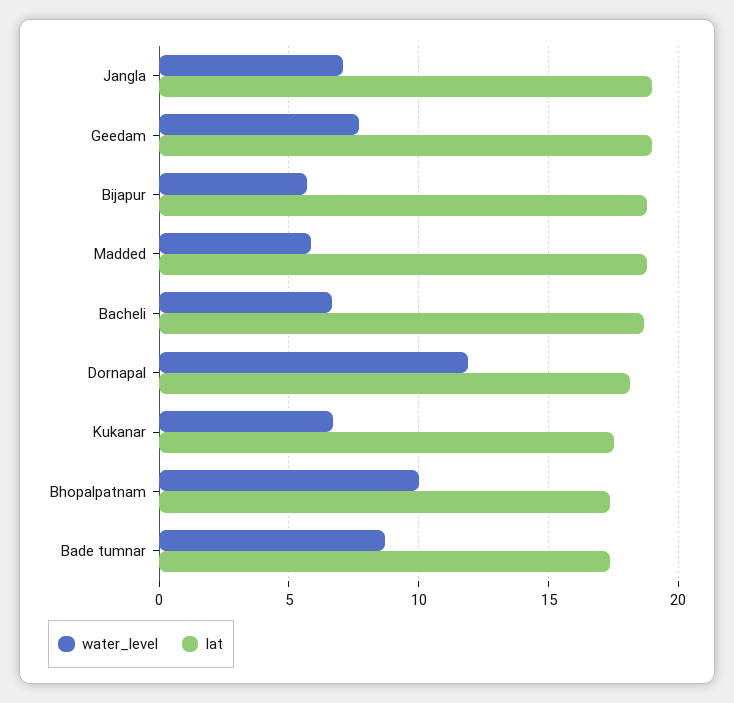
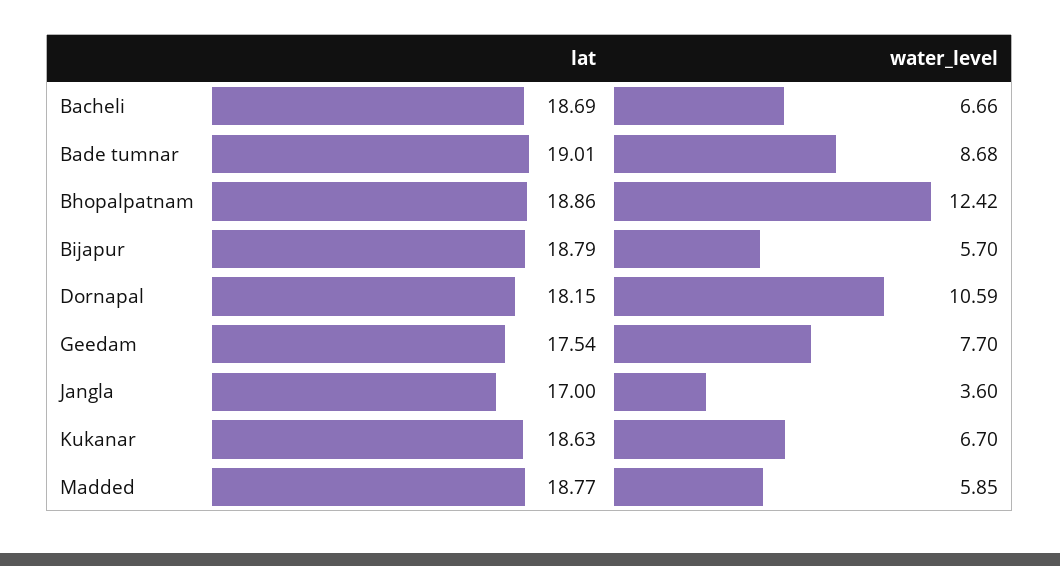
water_level, Jangla: 7 -> 3.6
lat, Jangla: 19 -> 17
lat, Geedam: 19 -> 17.54
water_level, Dornapal: 12 -> 10.59
lat, Kukanar: 17.5 -> 18.63
water_level, Bhopalpatnam: 10 -> 12.42
lat, Bhopalpatnam: 17.5 -> 18.86
lat, Bade tumnar: 17.5 -> 19.01

